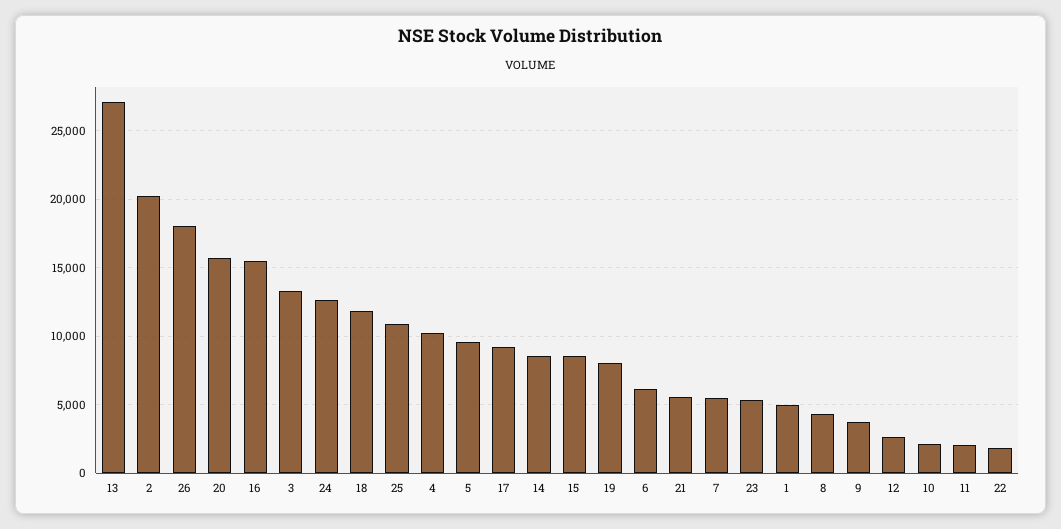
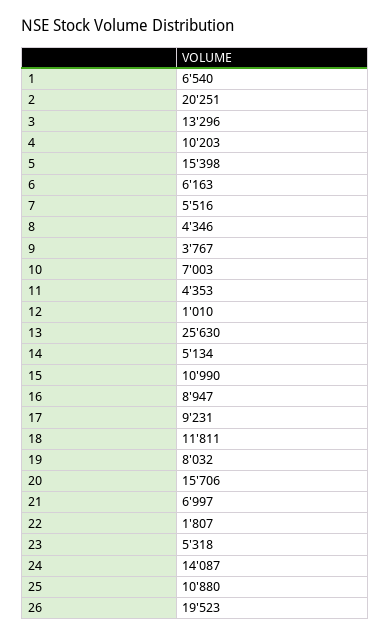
13: 27000 -> 25630
26: 18000 -> 19523
16: 15500 -> 8947
24: 12500 -> 14087
5: 9500 -> 15398
14: 8500 -> 5134
15: 8500 -> 10990
21: 5500 -> 6997
1: 5000 -> 6540
12: 2500 -> 1010
10: 2000 -> 7003
11: 2000 -> 4353

